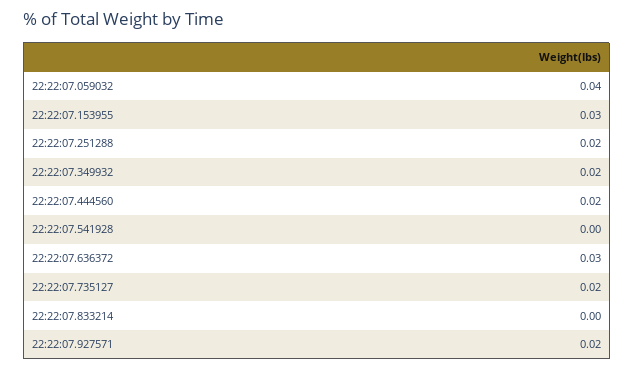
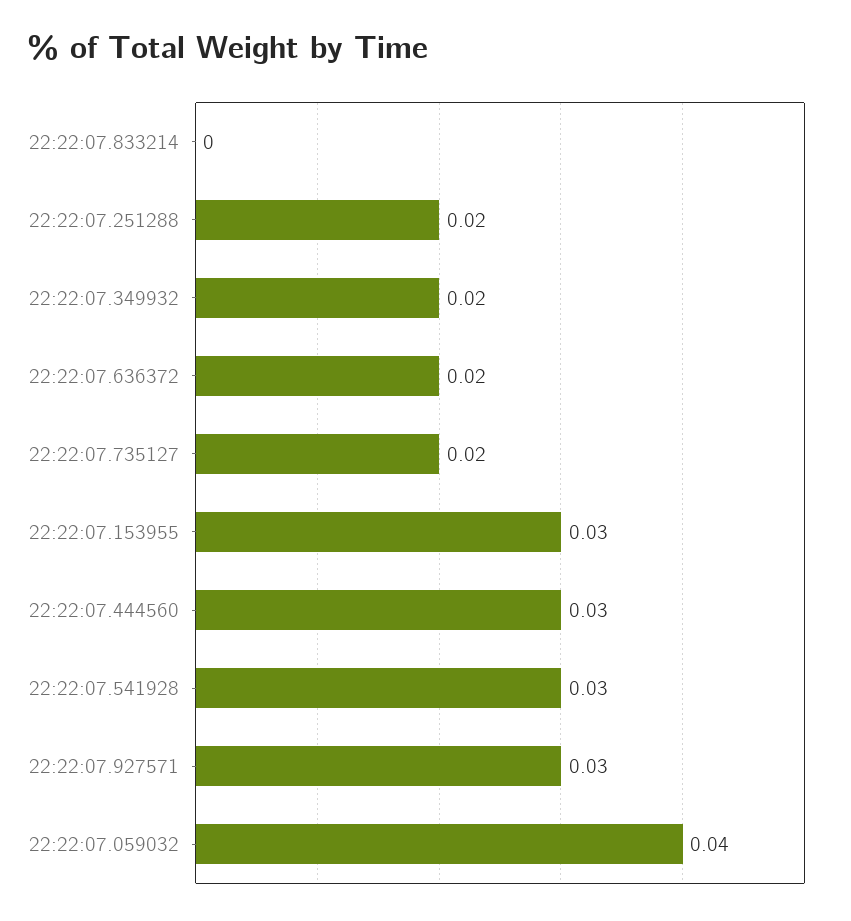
22:22:07.444560: 0.02 -> 0.03
22:22:07.541928: 0 -> 0.03
22:22:07.636372: 0.03 -> 0.02
22:22:07.927571: 0.02 -> 0.03

